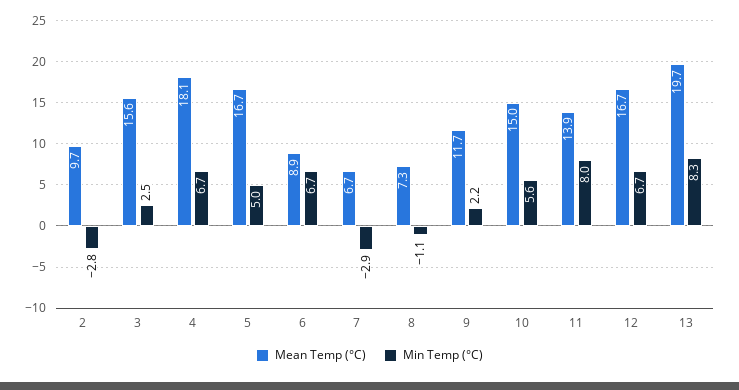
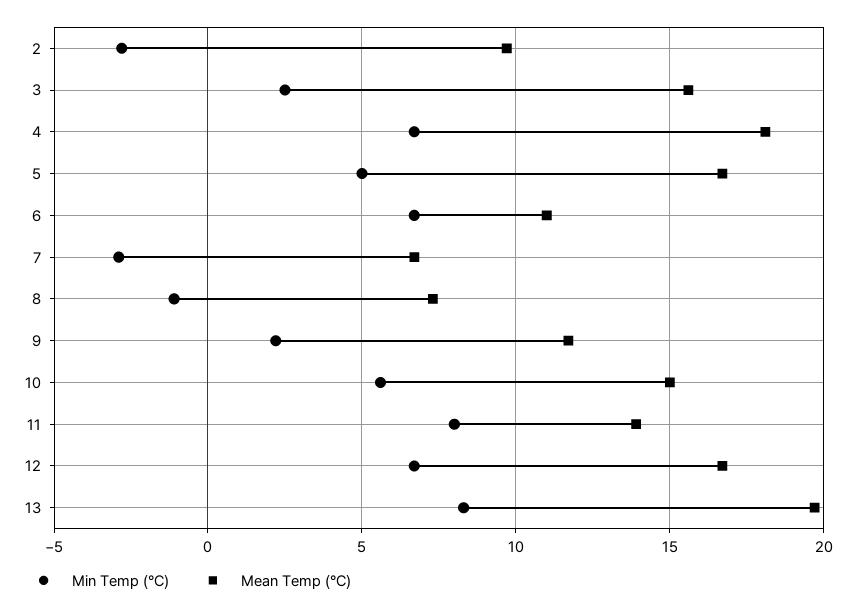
Mean Temp (°C), 6: 8.9 -> 11

